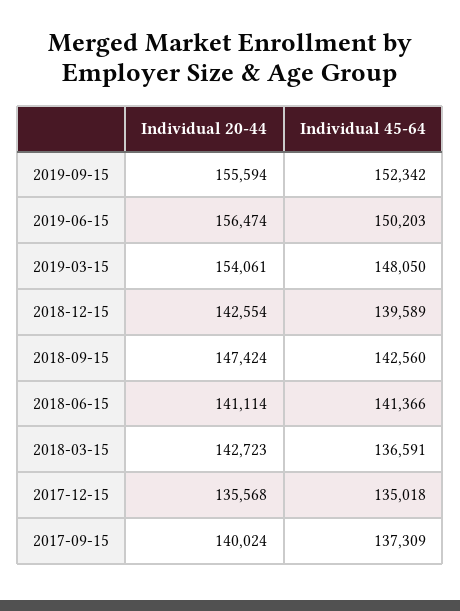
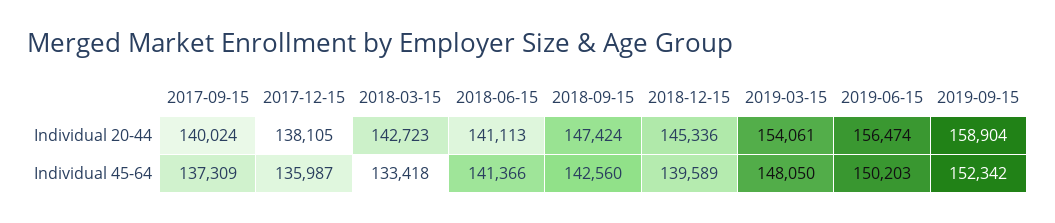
Individual 20-44, 2019-09-15: 155594 -> 158904
Individual 20-44, 2018-12-15: 142554 -> 145336
Individual 20-44, 2018-06-15: 141114 -> 141113
Individual 45-64, 2018-03-15: 136591 -> 133418
Individual 20-44, 2017-12-15: 135568 -> 138105
Individual 45-64, 2017-12-15: 135018 -> 135987

